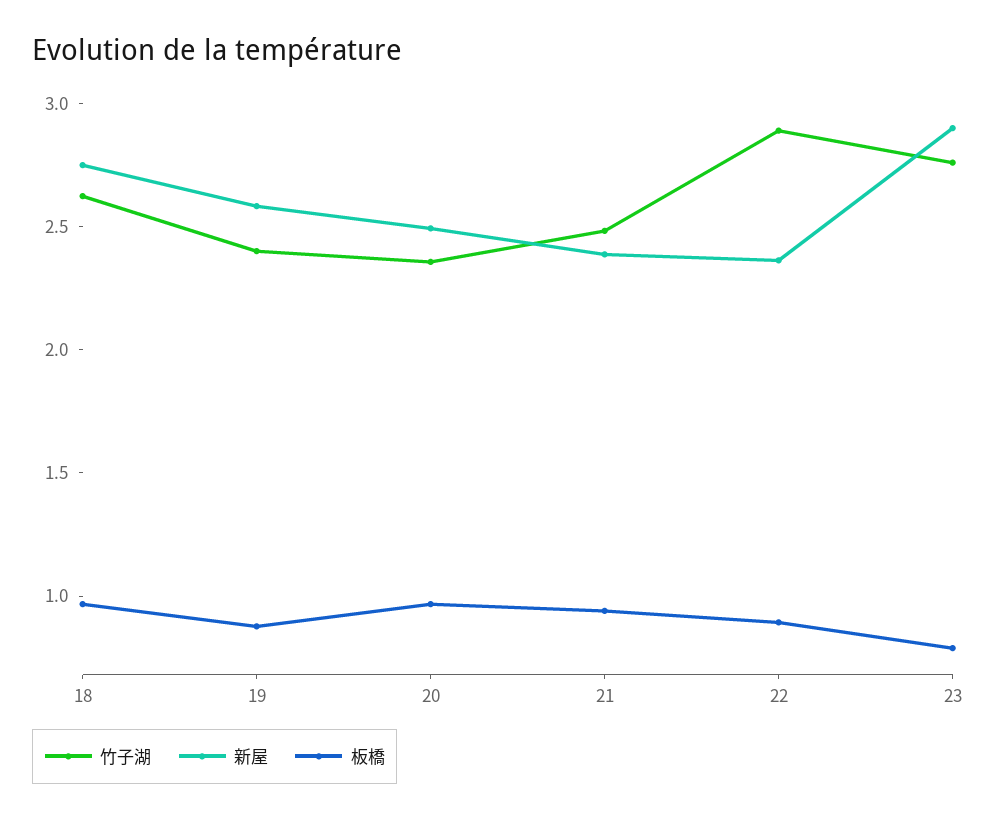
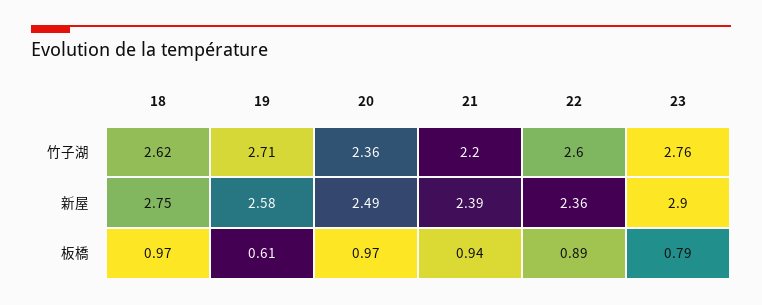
竹子湖, 19: 2.4 -> 2.71
板橋, 19: 0.9 -> 0.61
竹子湖, 21: 2.5 -> 2.2
竹子湖, 22: 2.9 -> 2.6

